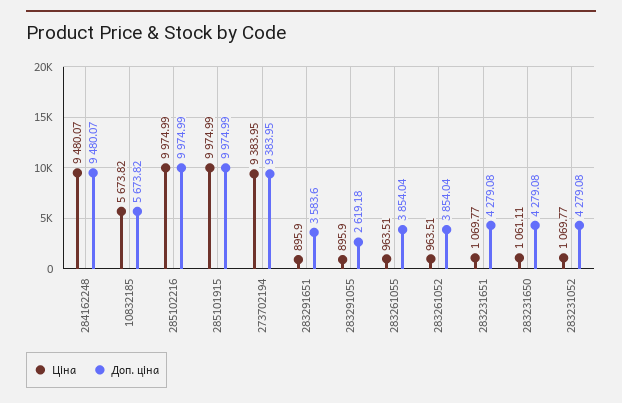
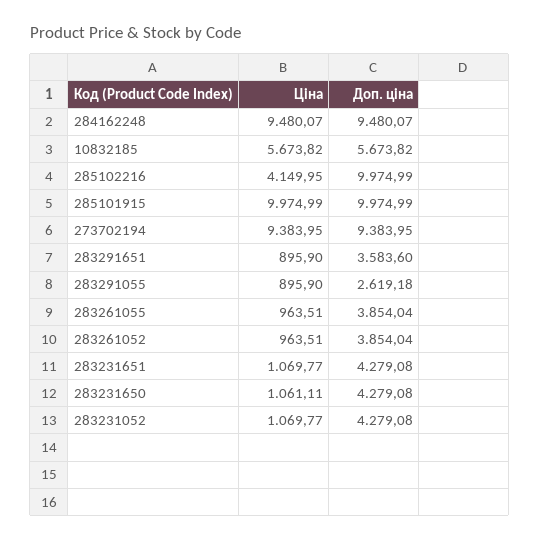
Ціна, 285102216: 9974.99 -> 4149.95

